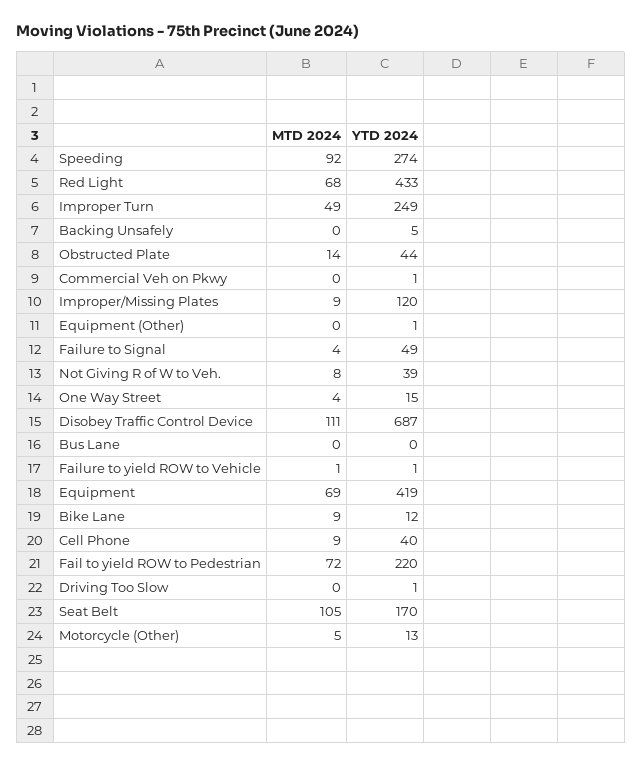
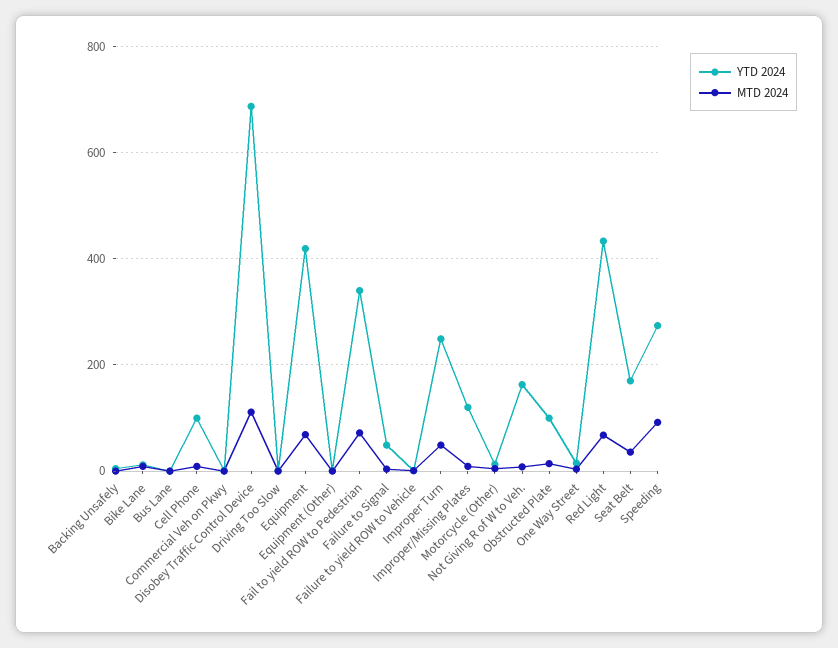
YTD 2024, Obstructed Plate: 44 -> 100
YTD 2024, Not Giving R of W to Veh.: 39 -> 160
YTD 2024, Cell Phone: 40 -> 100
YTD 2024, Fail to yield ROW to Pedestrian: 220 -> 340
MTD 2024, Seat Belt: 105 -> 40

